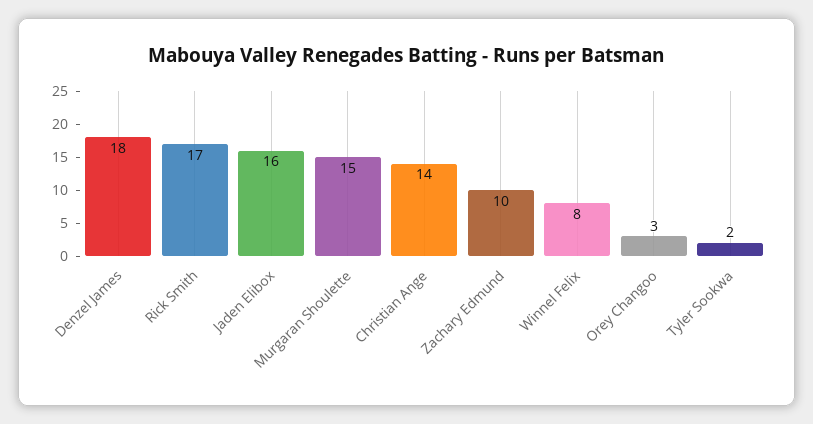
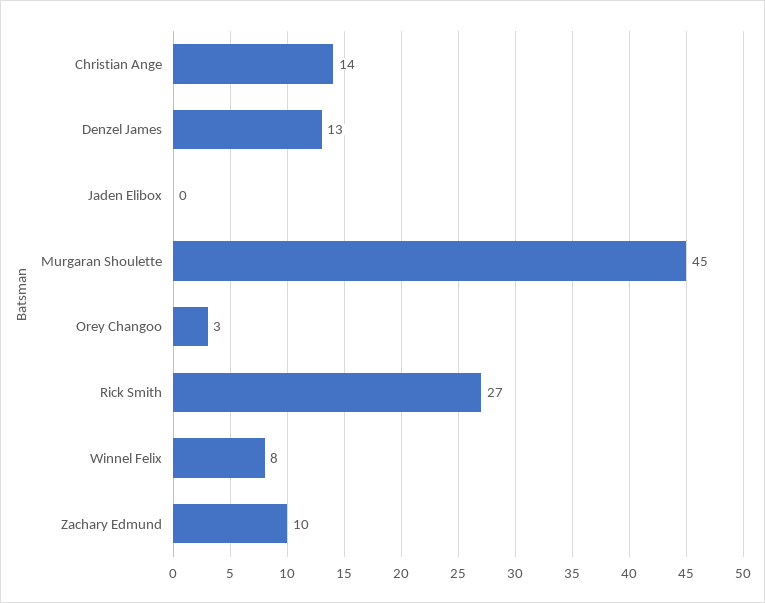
Denzel James: 18 -> 13
Rick Smith: 17 -> 27
Jaden Elibox: 16 -> 0
Murgaran Shoulette: 15 -> 45
Tyler Sookwa: 2 -> none

